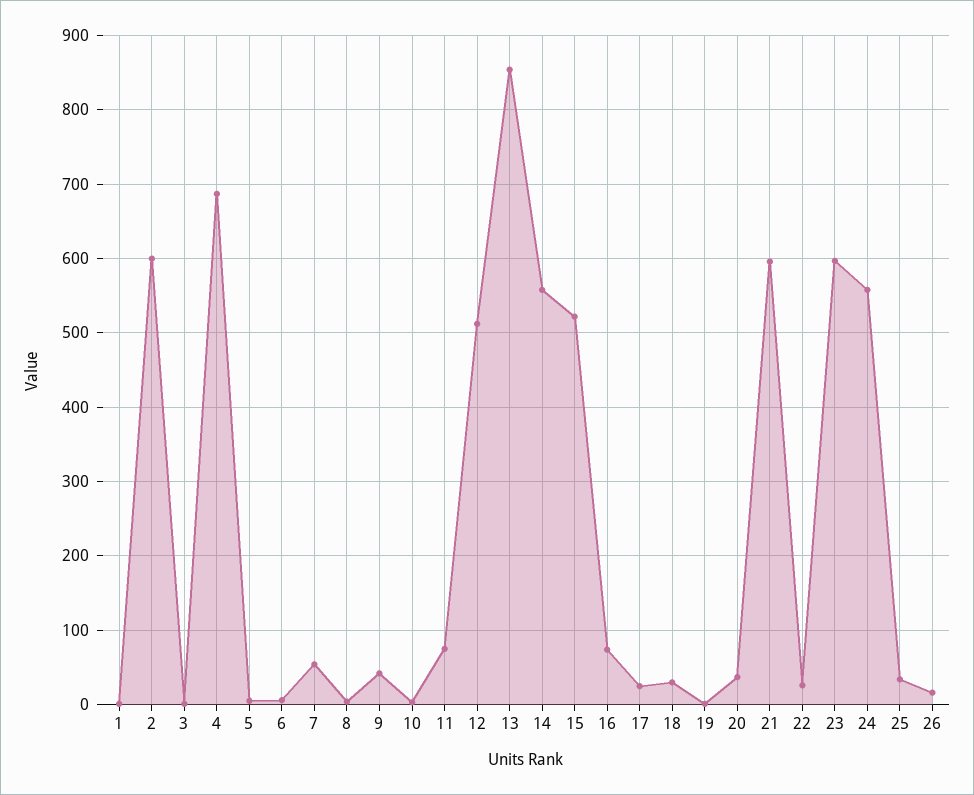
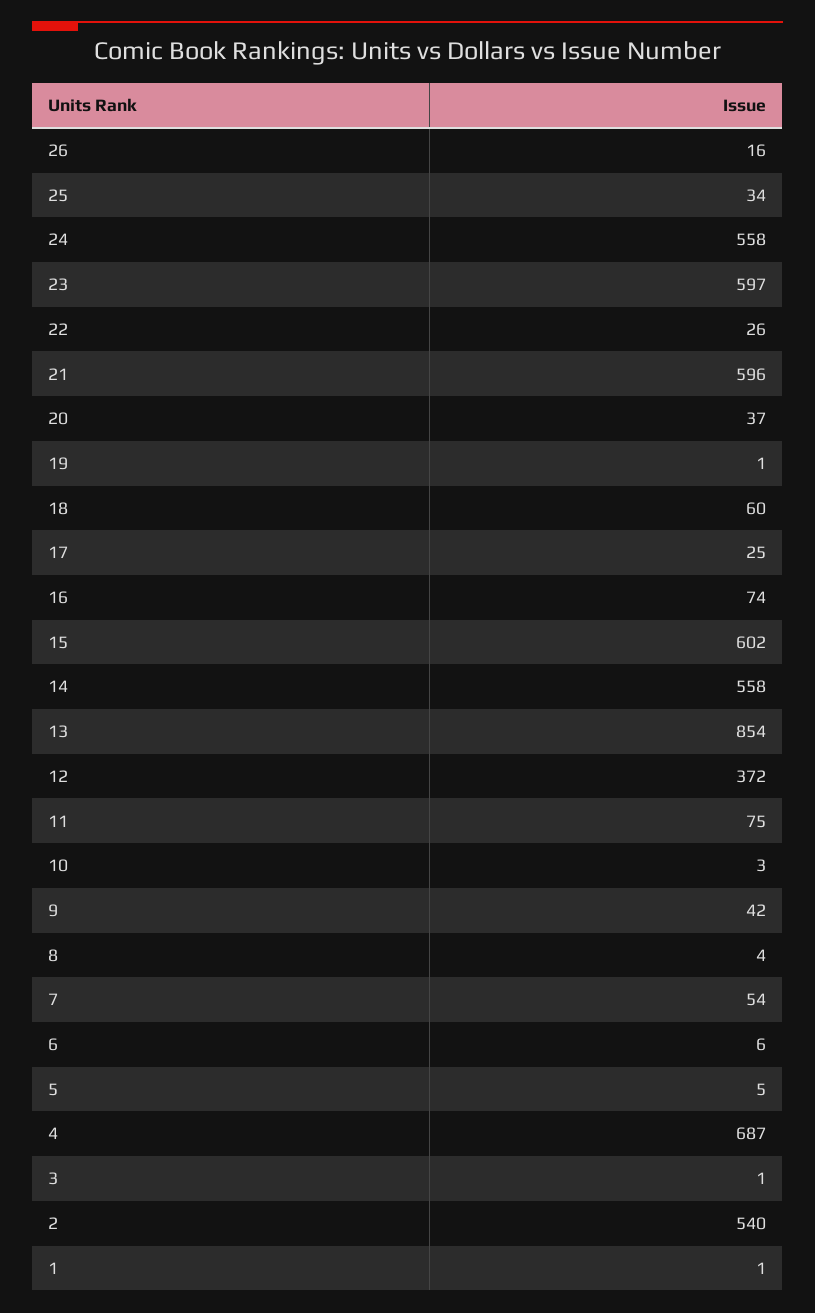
2: 600 -> 540
12: 510 -> 372
15: 520 -> 602
18: 30 -> 60

